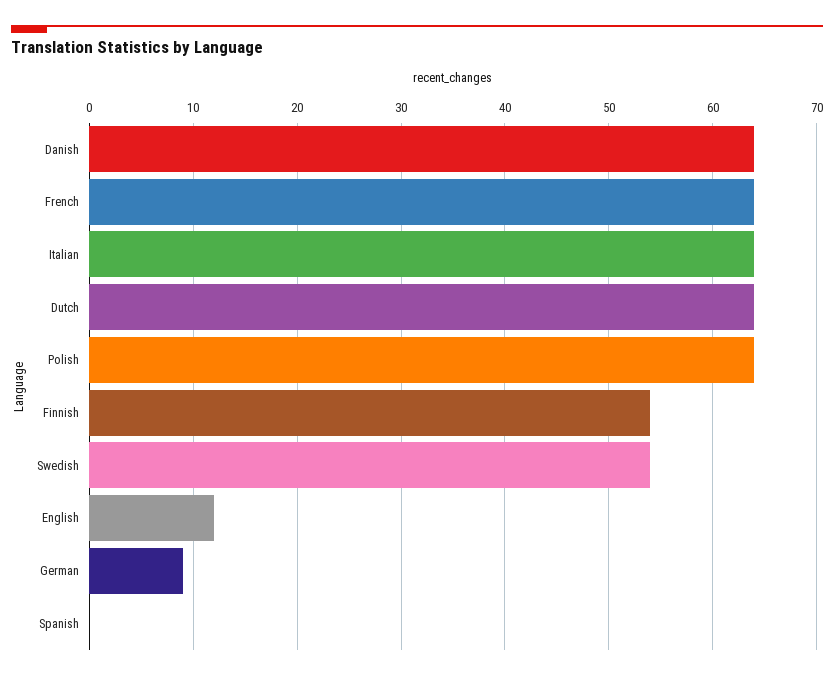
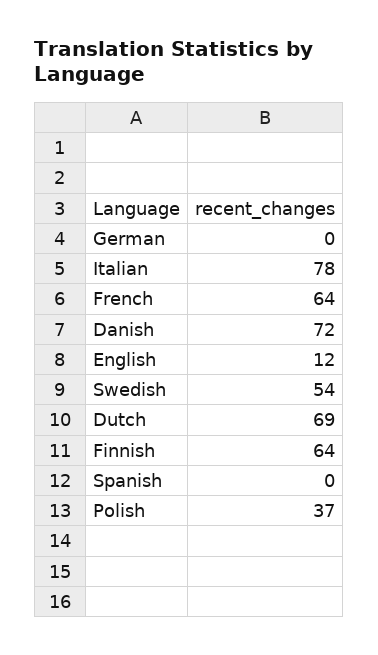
Danish: 64 -> 72
Italian: 64 -> 78
Dutch: 64 -> 69
Polish: 64 -> 37
Finnish: 54 -> 64
German: 9 -> 0

